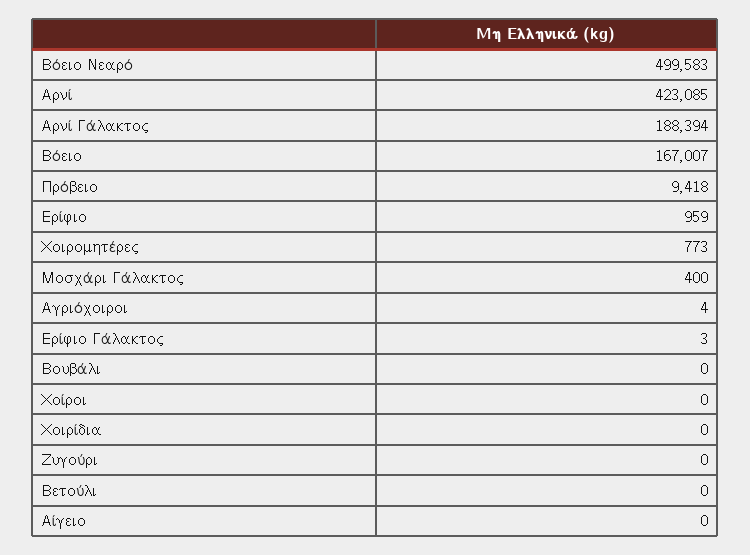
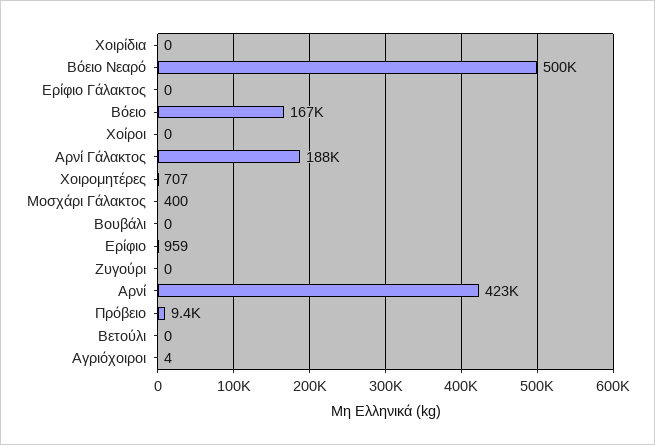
Χοιρομητέρες: 773 -> 707
Ερίφιο Γάλακτος: 3 -> 0
Αίγειο: 0 -> none

